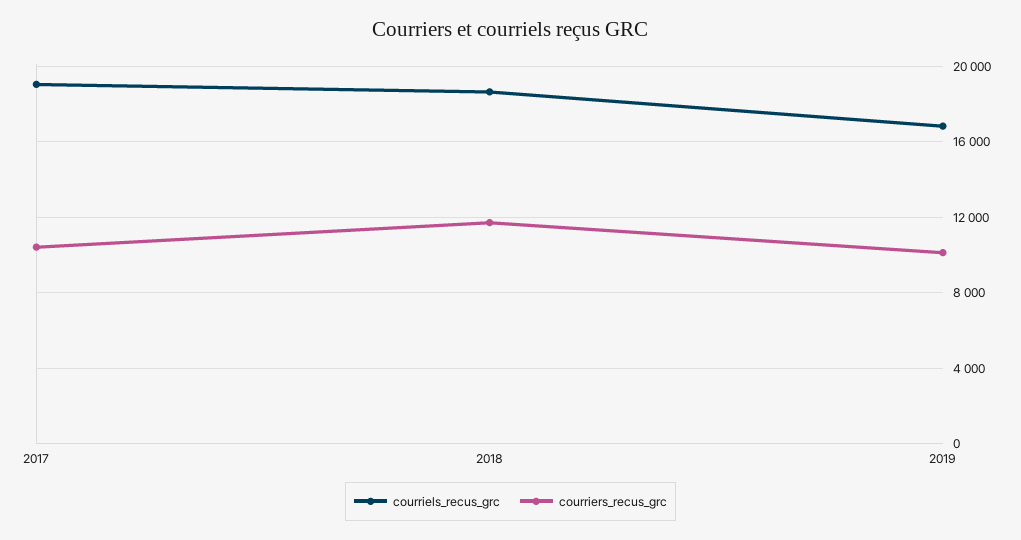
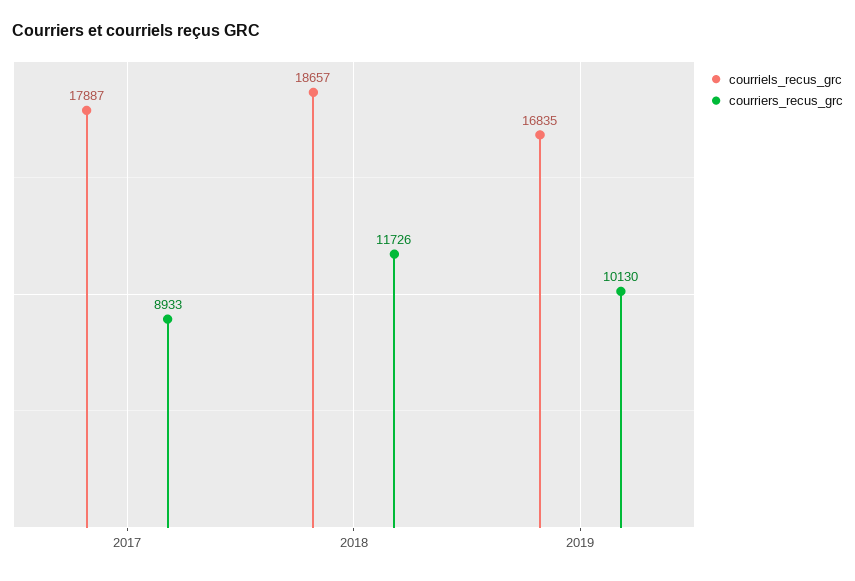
courriels_recus_grc, 2017: 19000 -> 17887
courriers_recus_grc, 2017: 10500 -> 8933

